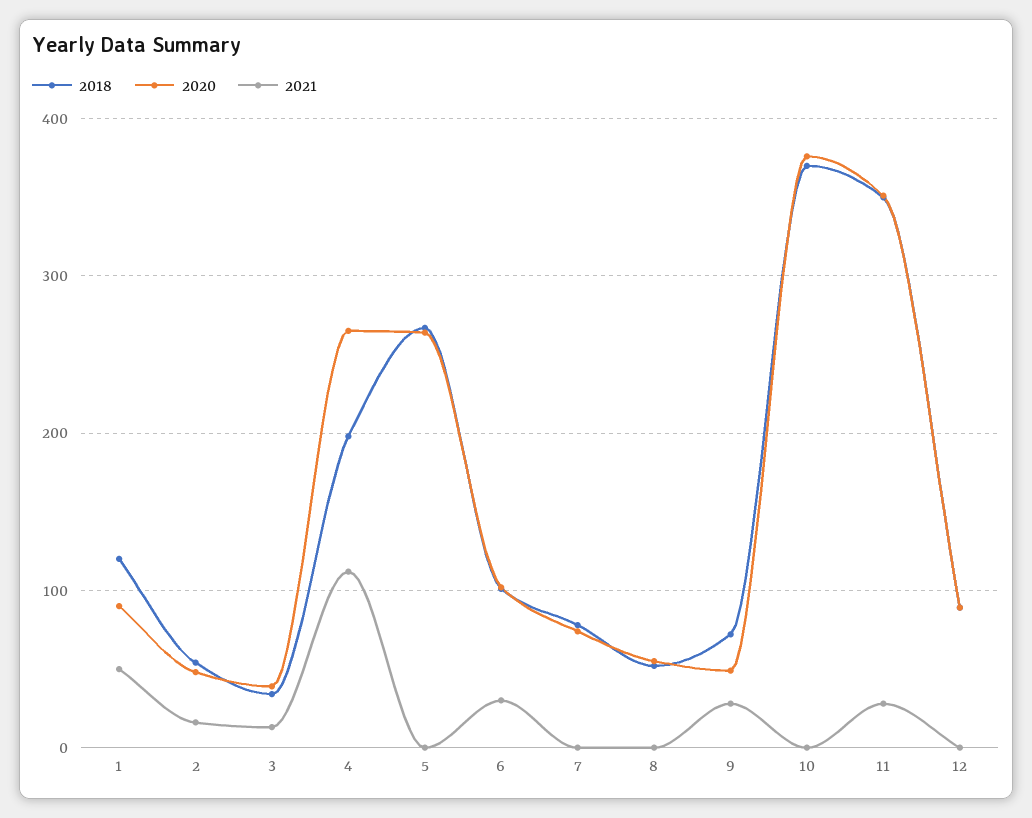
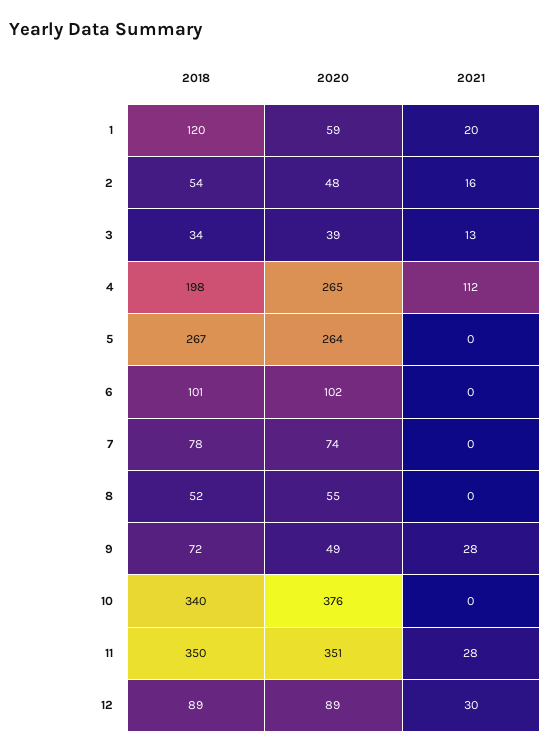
2020, 1: 90 -> 59
2021, 1: 50 -> 20
2021, 6: 30 -> 0
2018, 10: 370 -> 340
2021, 12: 0 -> 30

